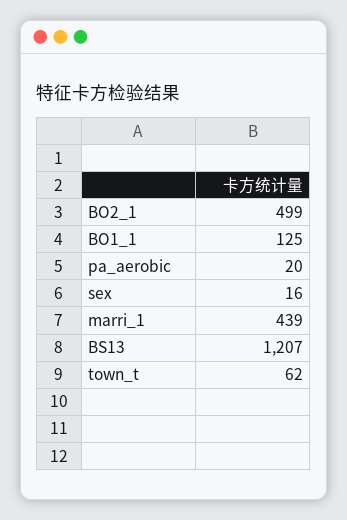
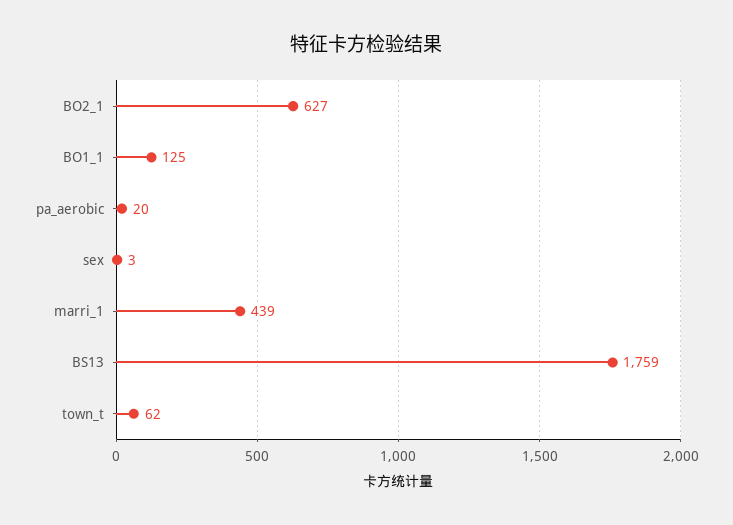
BO2_1: 499 -> 627
sex: 16 -> 3
BS13: 1207 -> 1759

